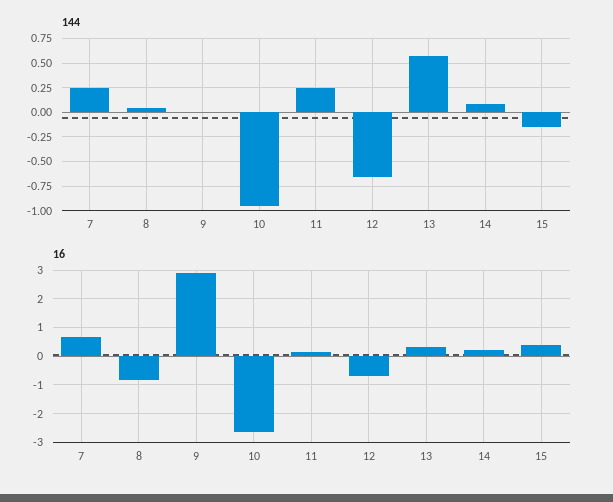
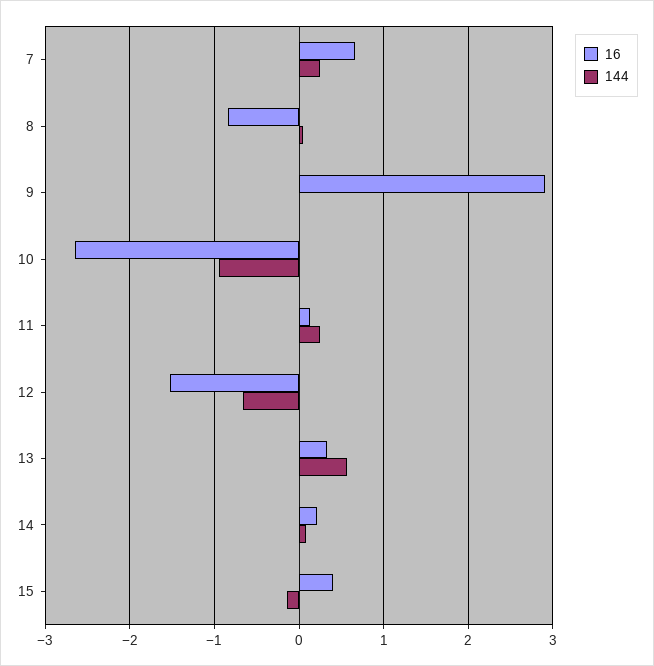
16, 12: -0.75 -> -1.5

